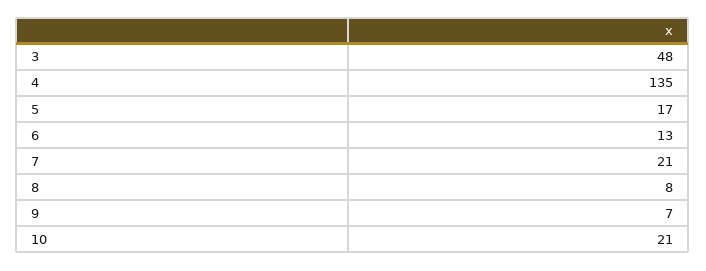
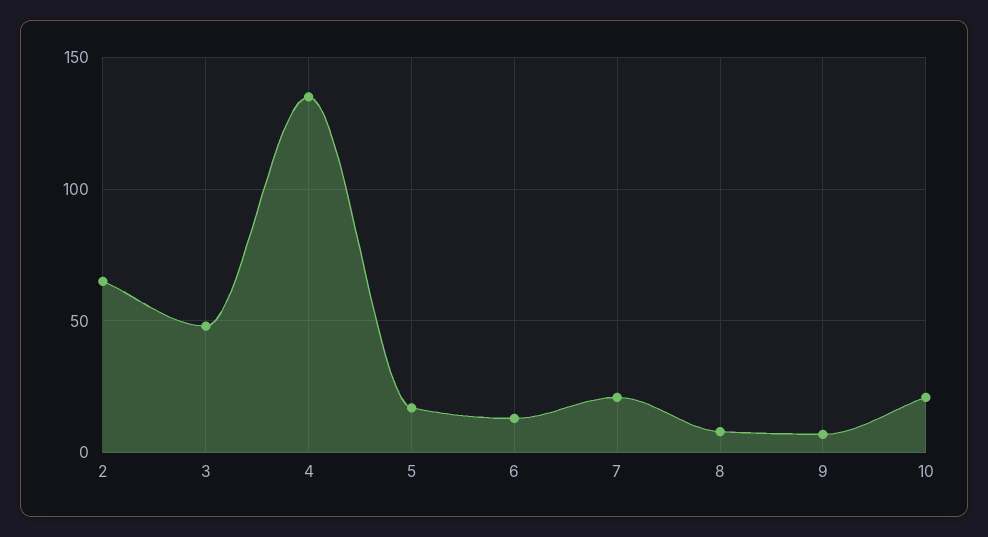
2: none -> 65

